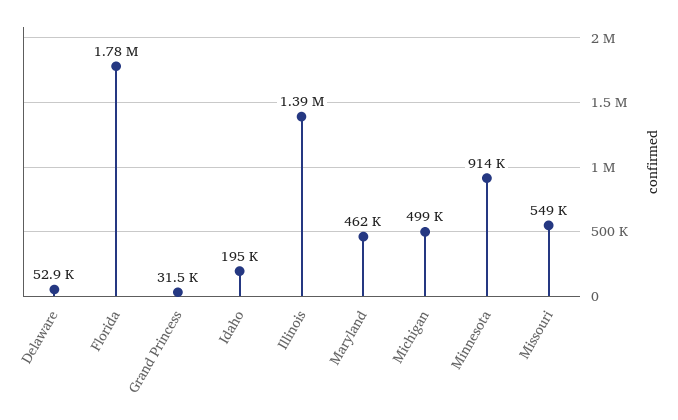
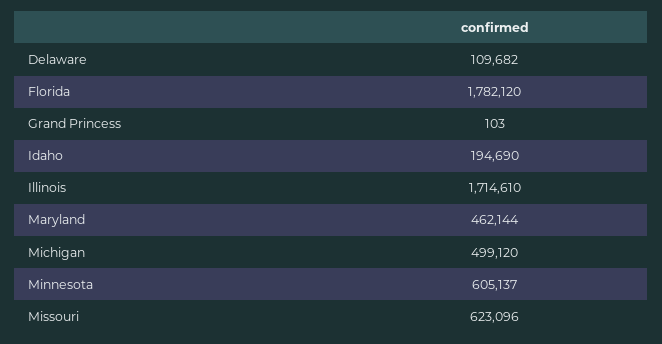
Delaware: 52900 -> 109682
Grand Princess: 31500 -> 103
Illinois: 1390000 -> 1714610
Minnesota: 914000 -> 605137
Missouri: 549000 -> 623096

